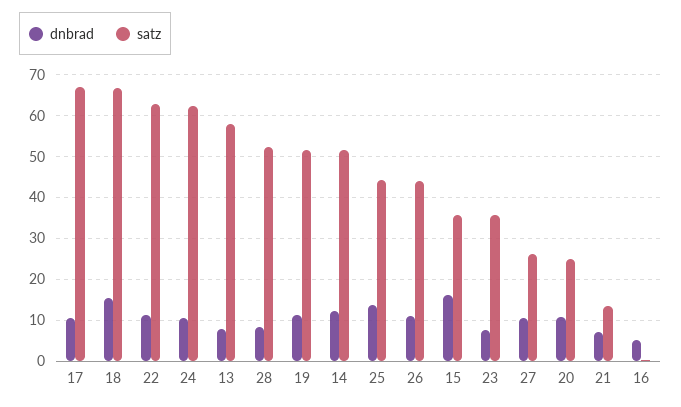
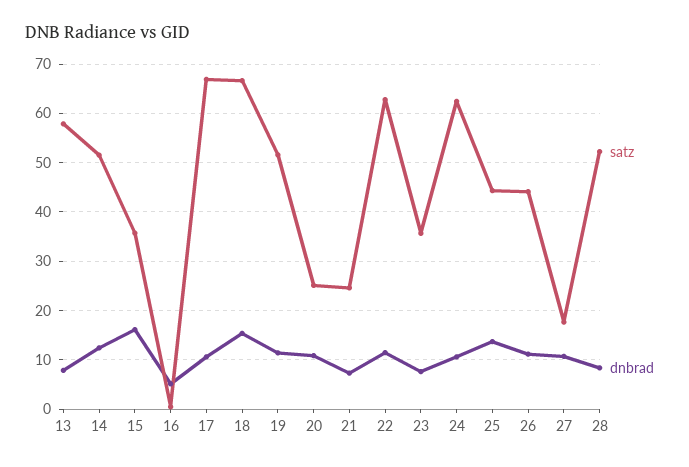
satz, 27: 26 -> 18
satz, 21: 14 -> 24

